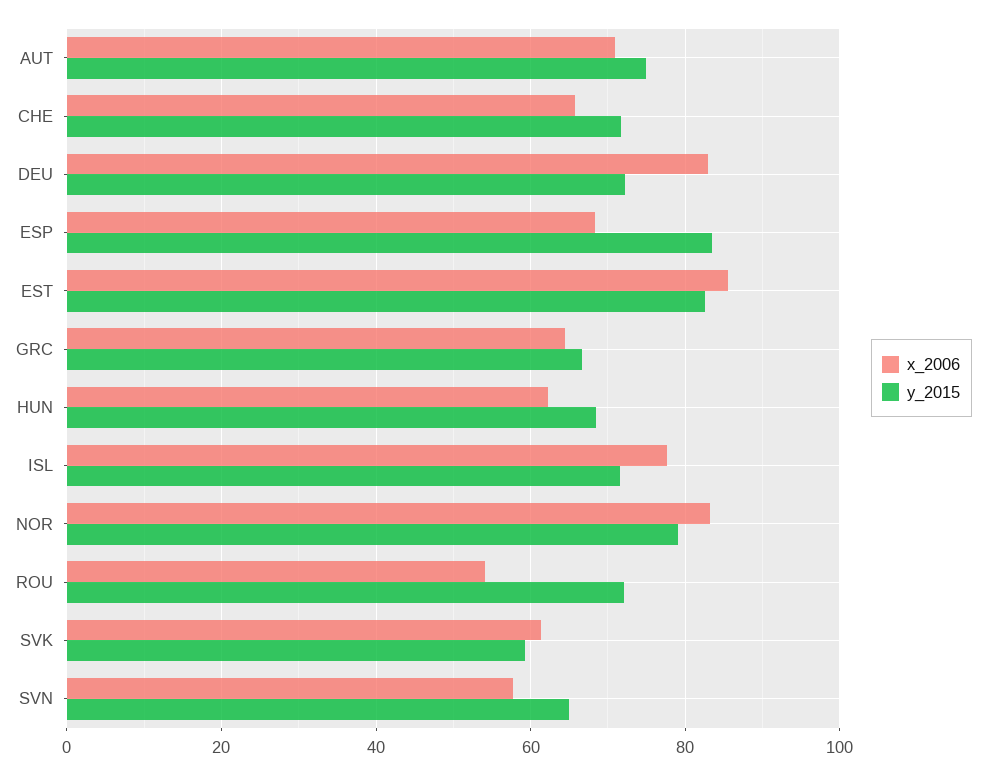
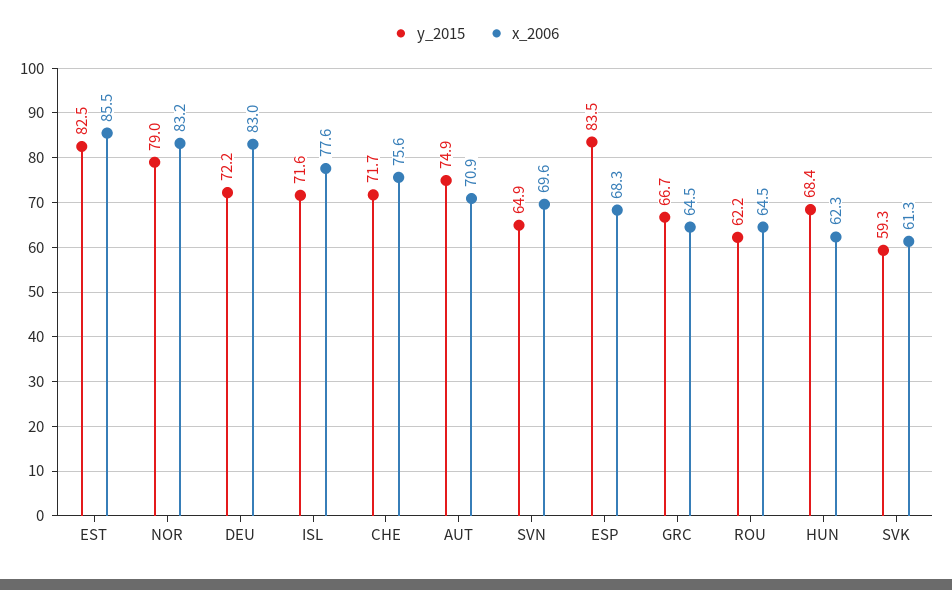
x_2006, CHE: 66 -> 75.6
x_2006, ROU: 54 -> 64.5
y_2015, ROU: 72 -> 62.2
x_2006, SVN: 58 -> 69.6

